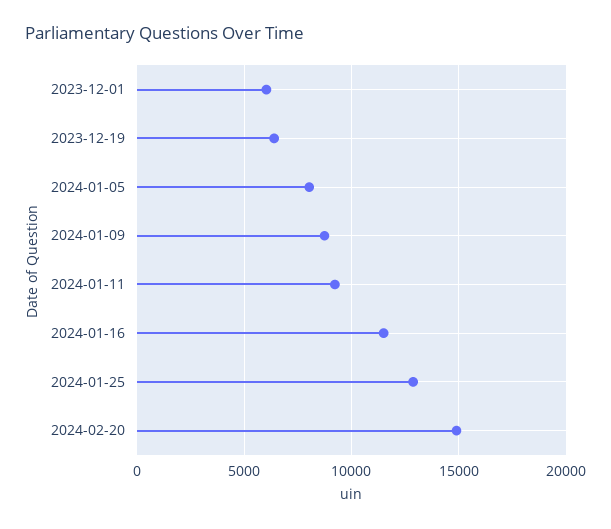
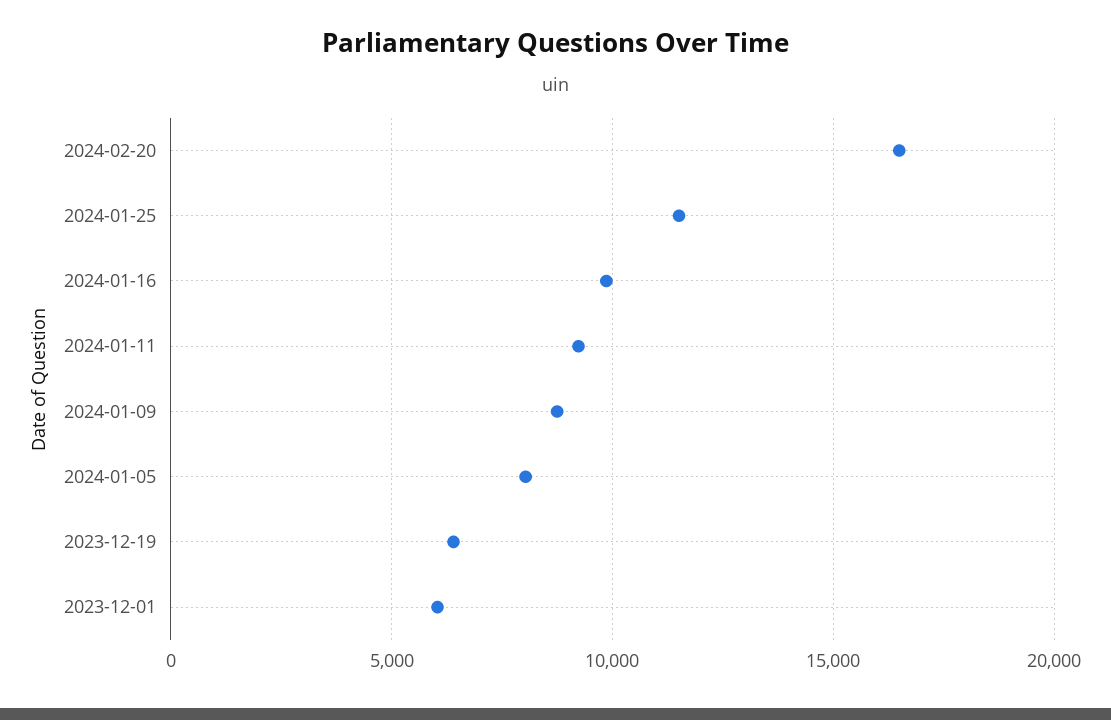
2024-01-16: 11500 -> 10000
2024-01-25: 13000 -> 11500
2024-02-20: 15000 -> 16500

